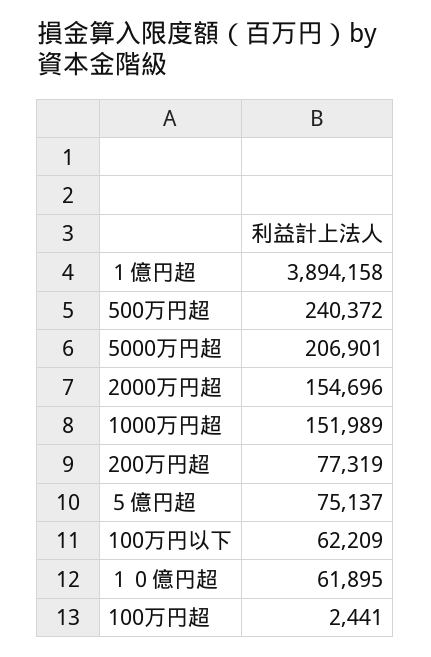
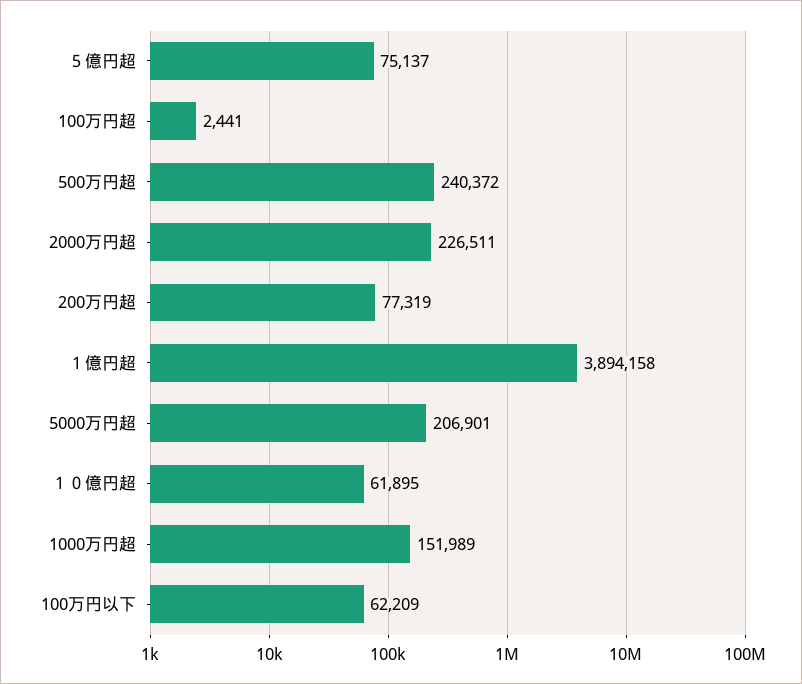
2000万円超: 154696 -> 226511

